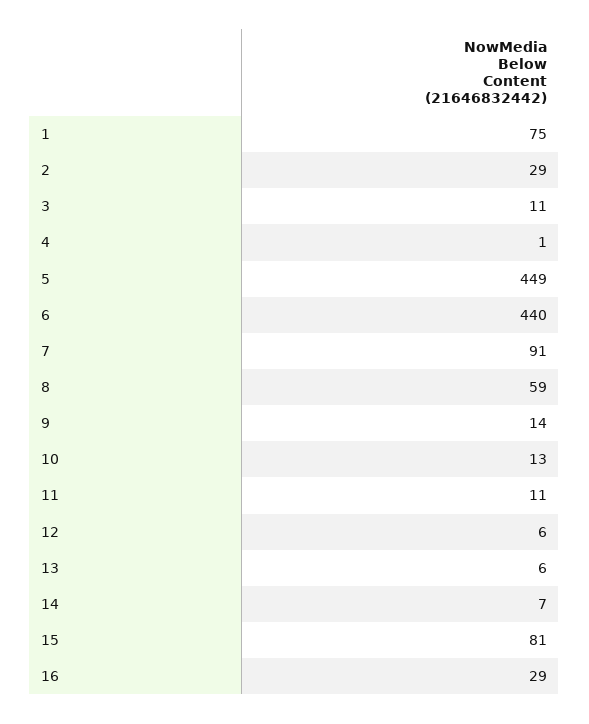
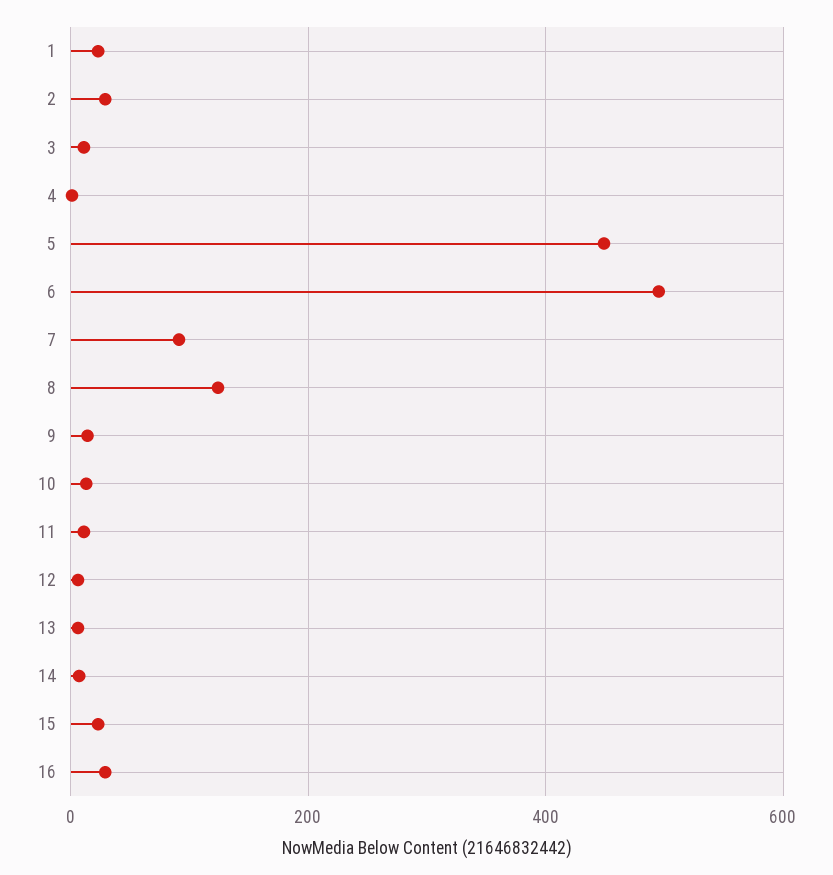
1: 75 -> 20
6: 440 -> 500
8: 59 -> 120
15: 81 -> 20

